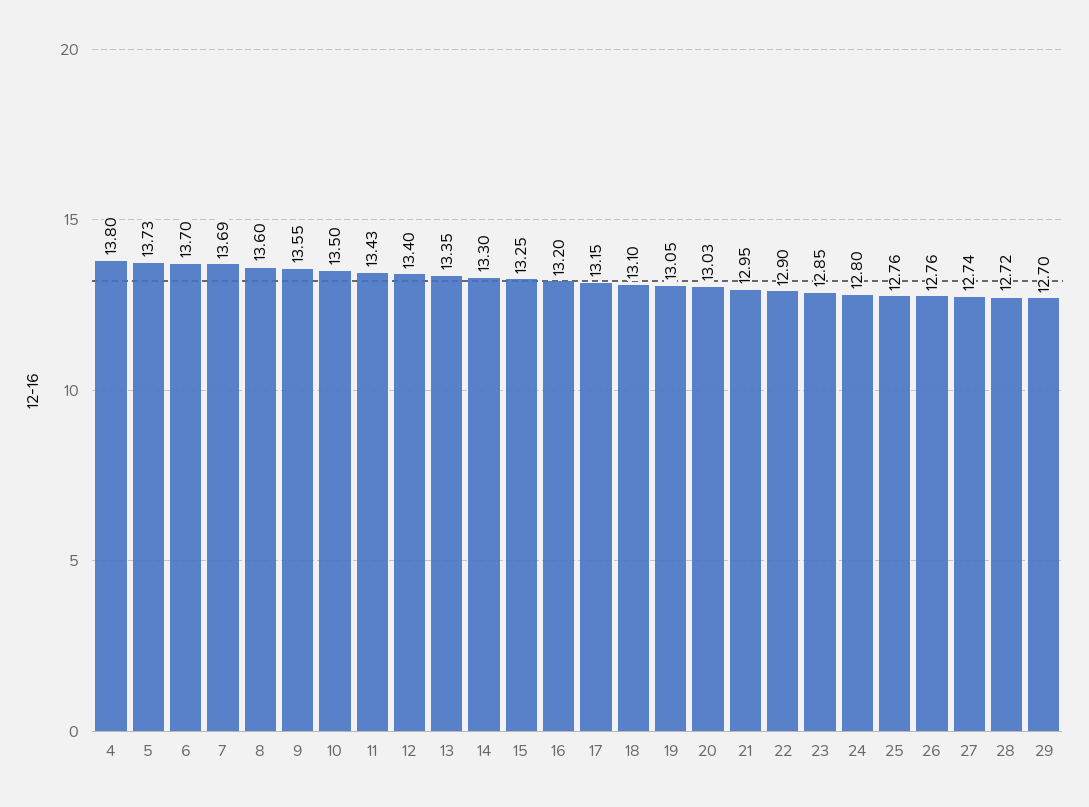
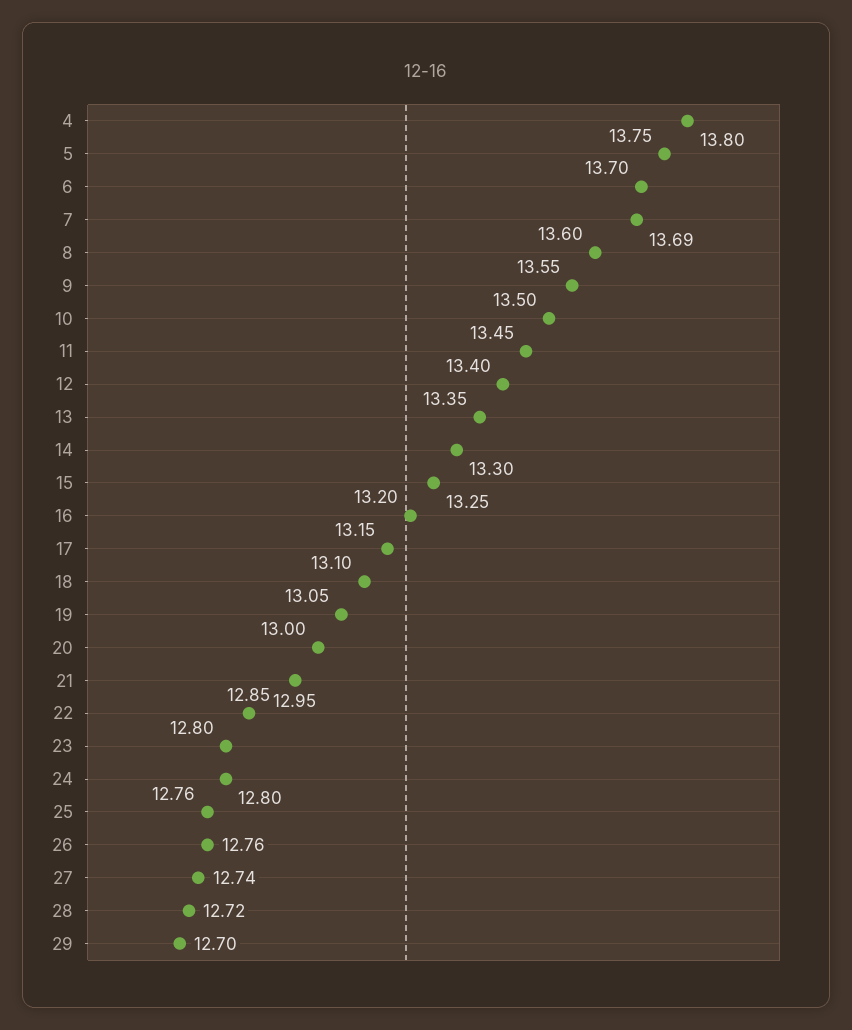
5: 13.73 -> 13.75
11: 13.43 -> 13.45
20: 13.03 -> 13
22: 12.9 -> 12.85
23: 12.85 -> 12.8

